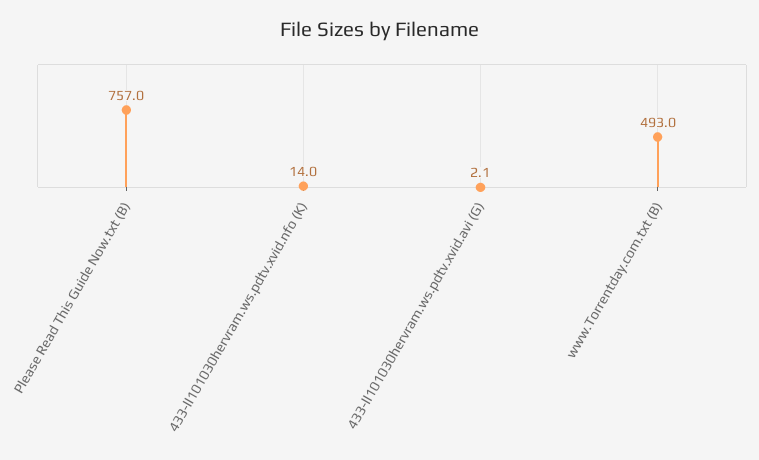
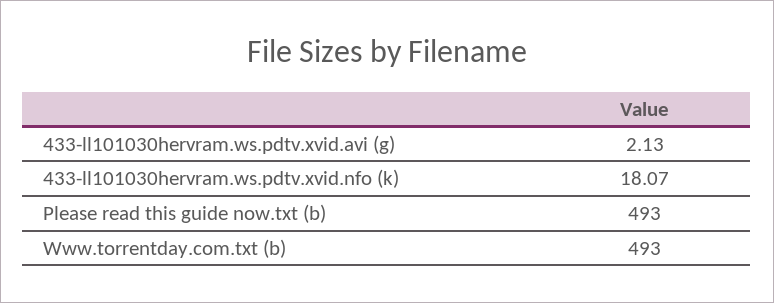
Please Read This Guide Now.txt (B): 757 -> 493
433-ll101030hervram.ws.pdtv.xvid.nfo (K): 14 -> 18.07

